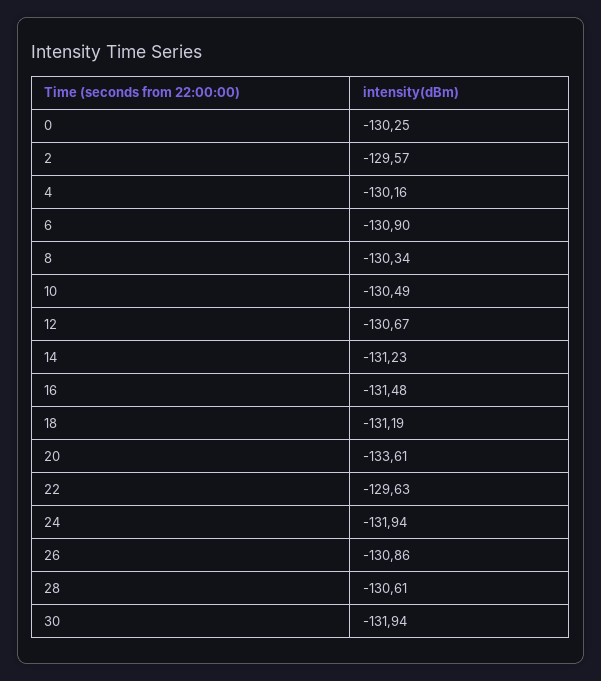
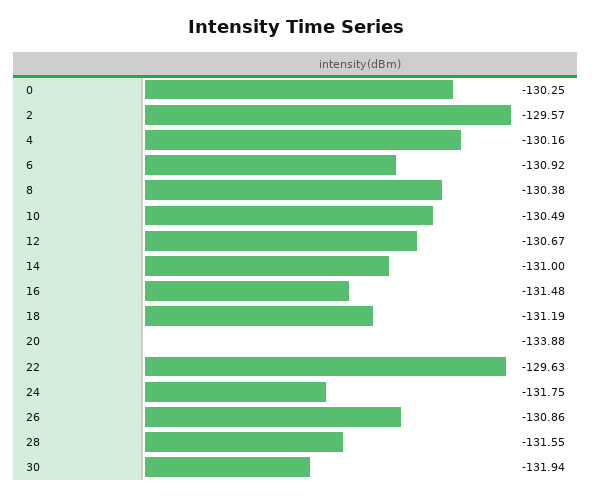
6: -130.9 -> -130.92
8: -130.34 -> -130.38
14: -131.23 -> -131
20: -133.61 -> -133.88
24: -131.94 -> -131.75
28: -130.61 -> -131.55

